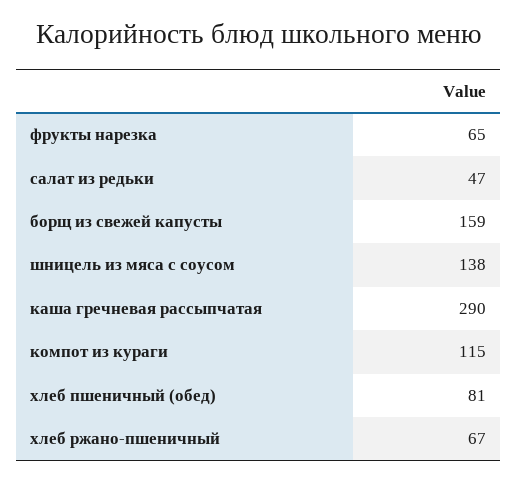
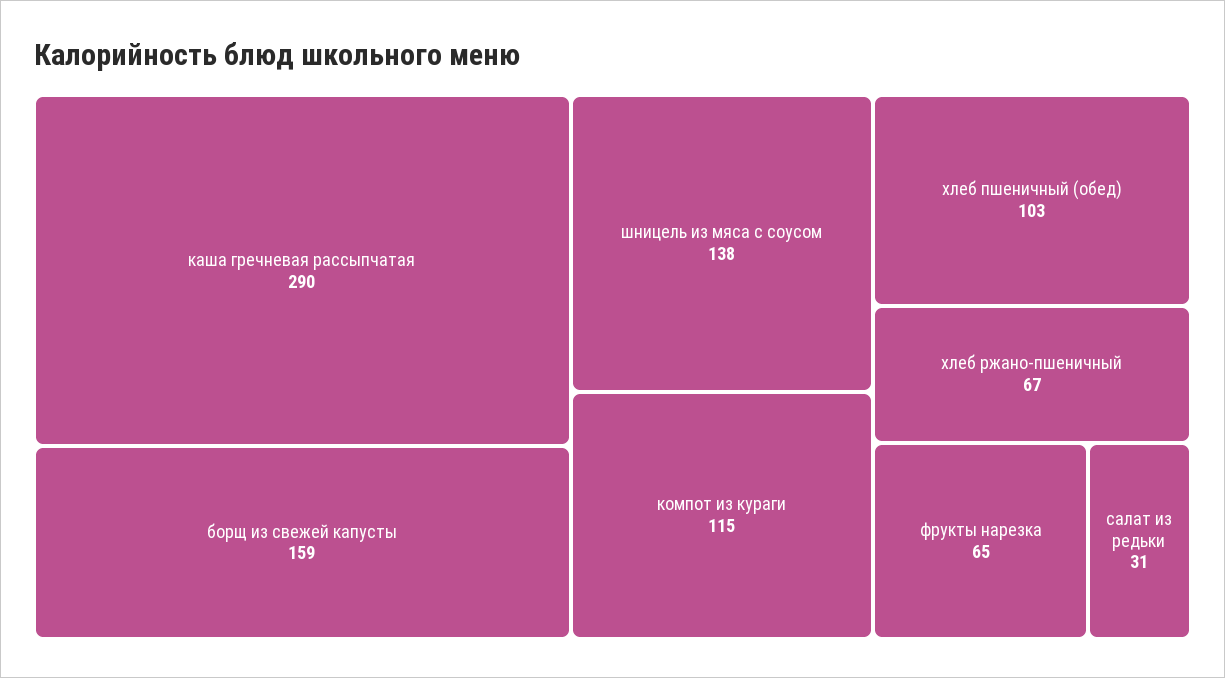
салат из редьки: 47 -> 31
хлеб пшеничный (обед): 81 -> 103

